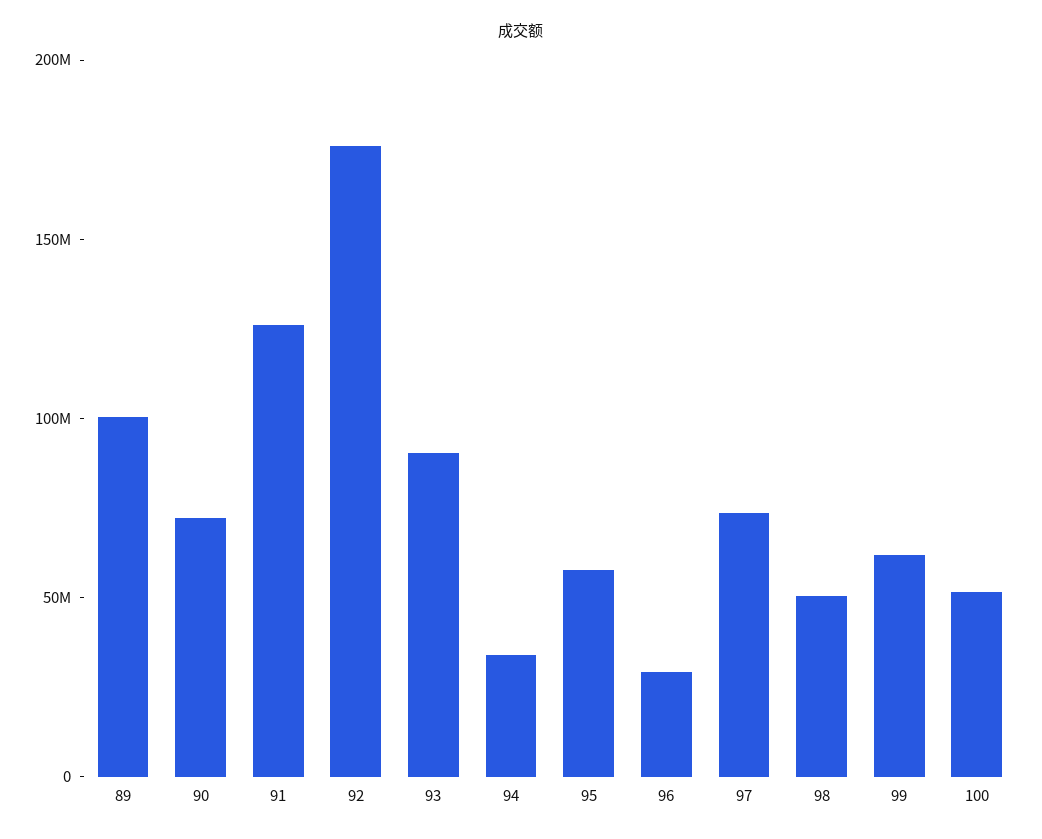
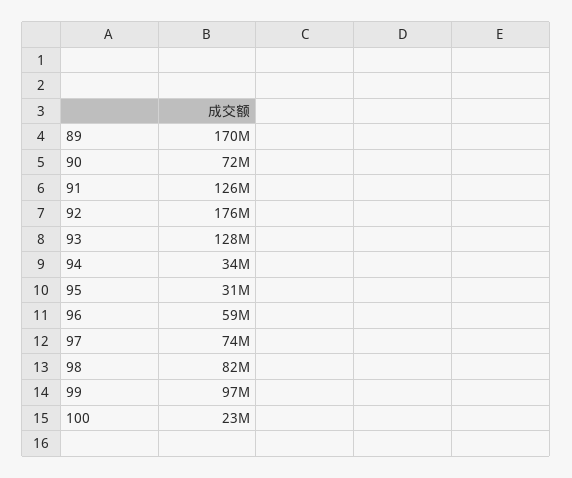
89: 100000000 -> 170000000
93: 90000000 -> 128000000
95: 60000000 -> 31000000
96: 30000000 -> 59000000
98: 50000000 -> 82000000
99: 60000000 -> 97000000
100: 50000000 -> 23000000

